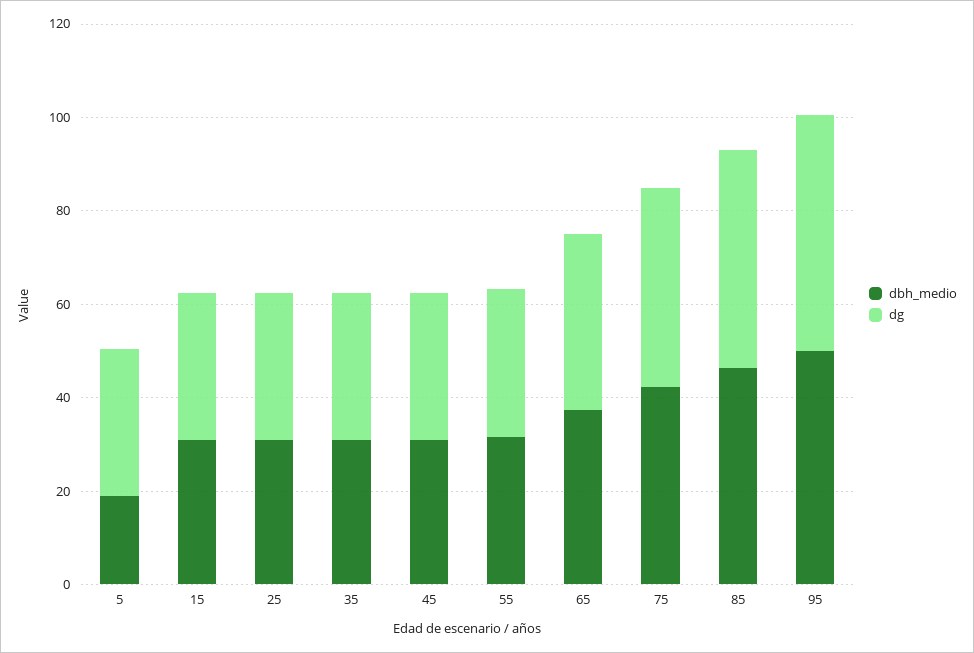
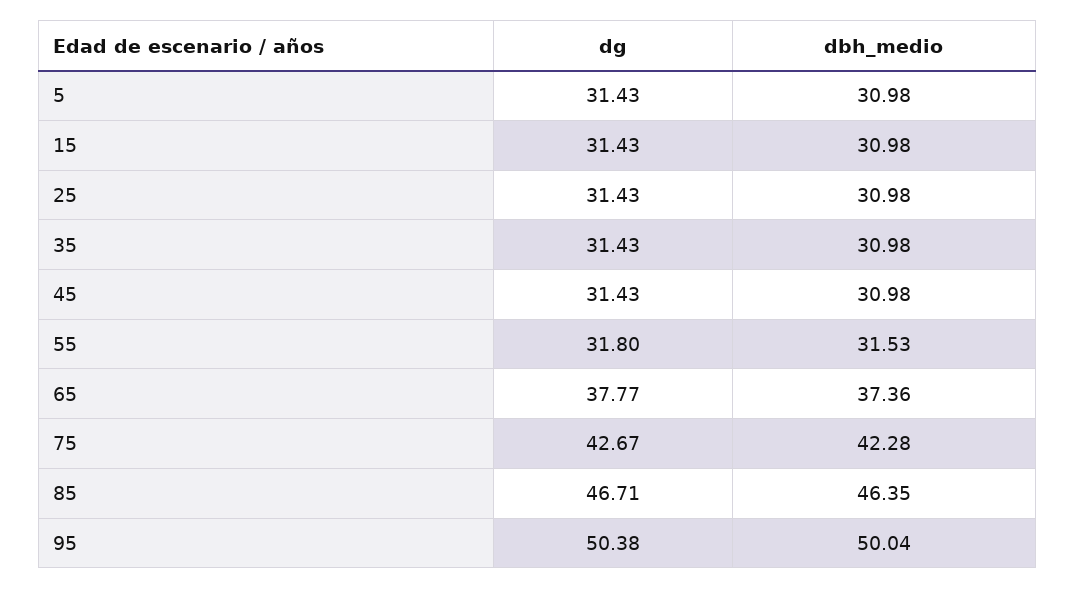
dbh_medio, 5: 20 -> 30.98

